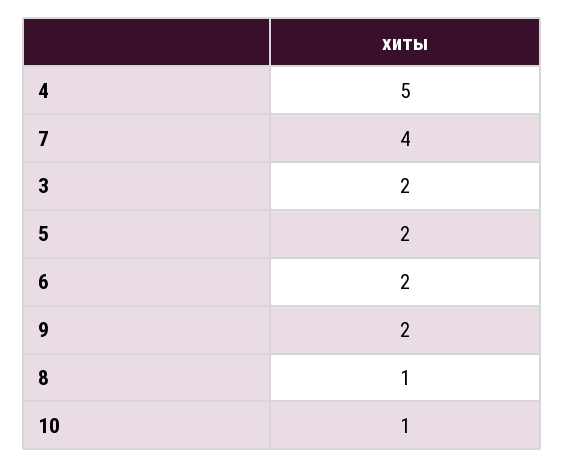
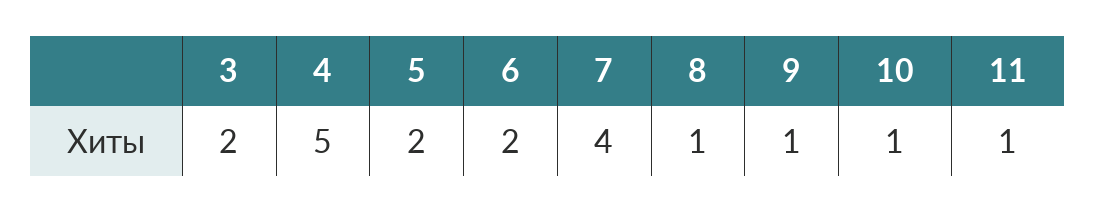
9: 2 -> 1
11: none -> 1

